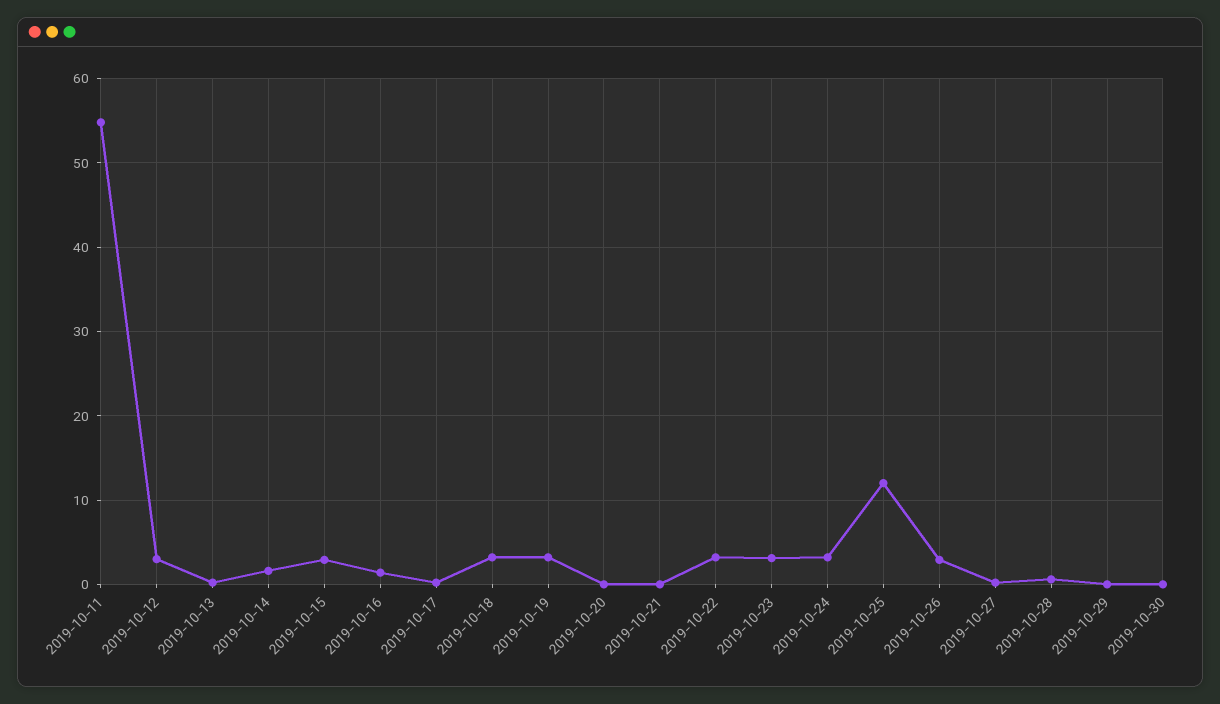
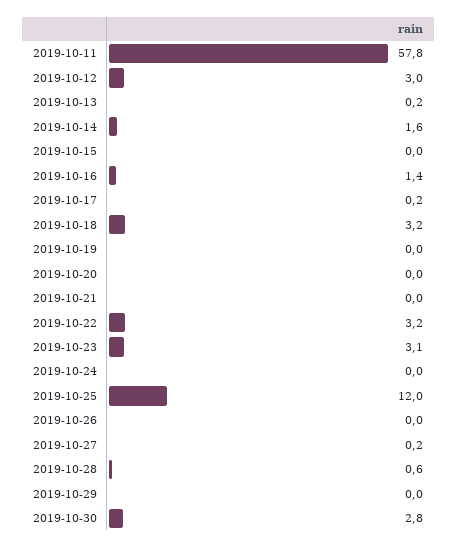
2019-10-11: 55 -> 57.8
2019-10-15: 3 -> 0
2019-10-19: 3 -> 0
2019-10-24: 3 -> 0
2019-10-26: 3 -> 0
2019-10-30: 0 -> 2.8

